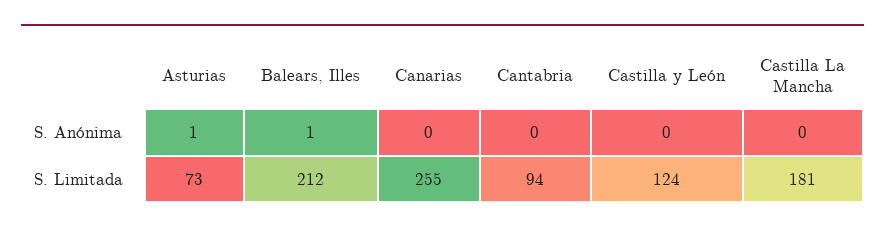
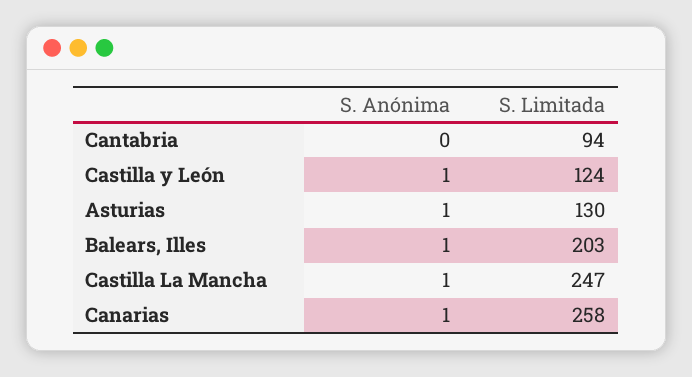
Canarias, S. Anónima: 0 -> 1
Castilla y León, S. Anónima: 0 -> 1
Castilla La Mancha, S. Anónima: 0 -> 1
Asturias, S. Limitada: 73 -> 130
Balears, Illes, S. Limitada: 212 -> 203
Canarias, S. Limitada: 255 -> 258
Castilla La Mancha, S. Limitada: 181 -> 247

